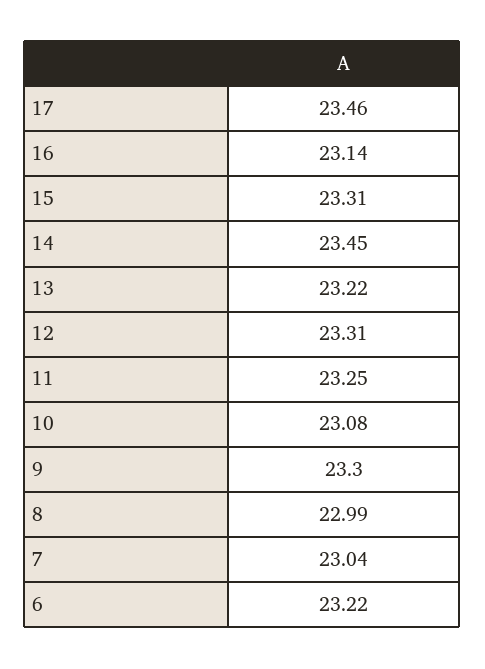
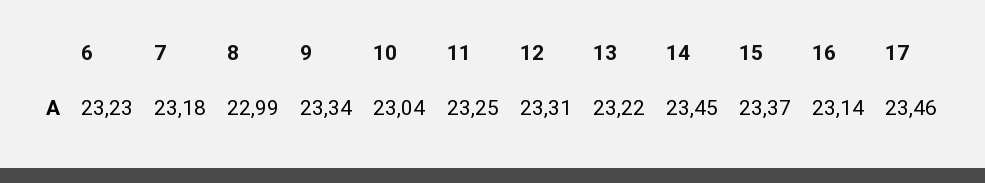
15: 23.31 -> 23.37
10: 23.08 -> 23.04
9: 23.3 -> 23.34
7: 23.04 -> 23.18
6: 23.22 -> 23.23

